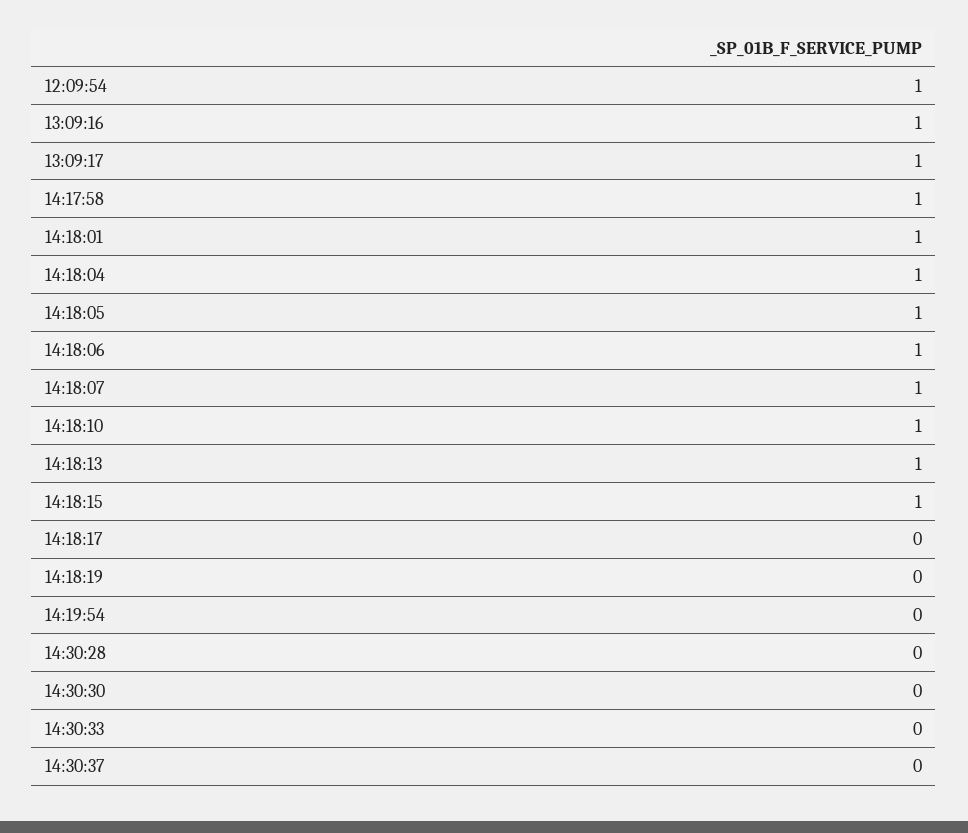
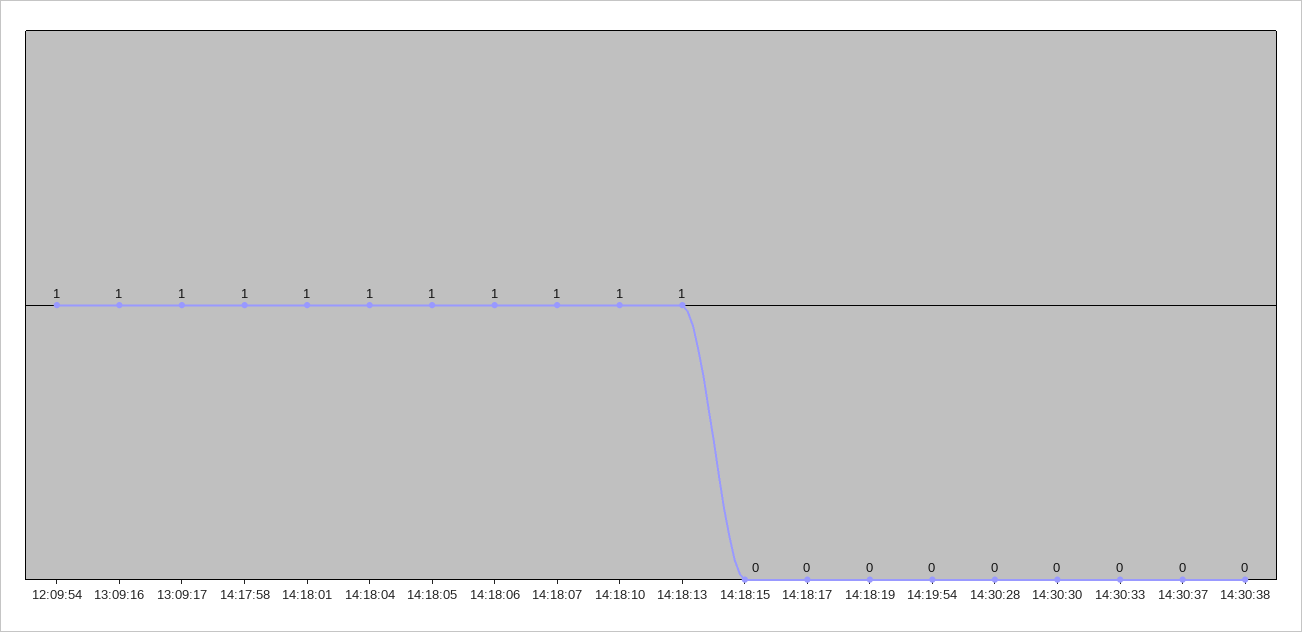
14:18:15: 1 -> 0
14:30:38: none -> 0

